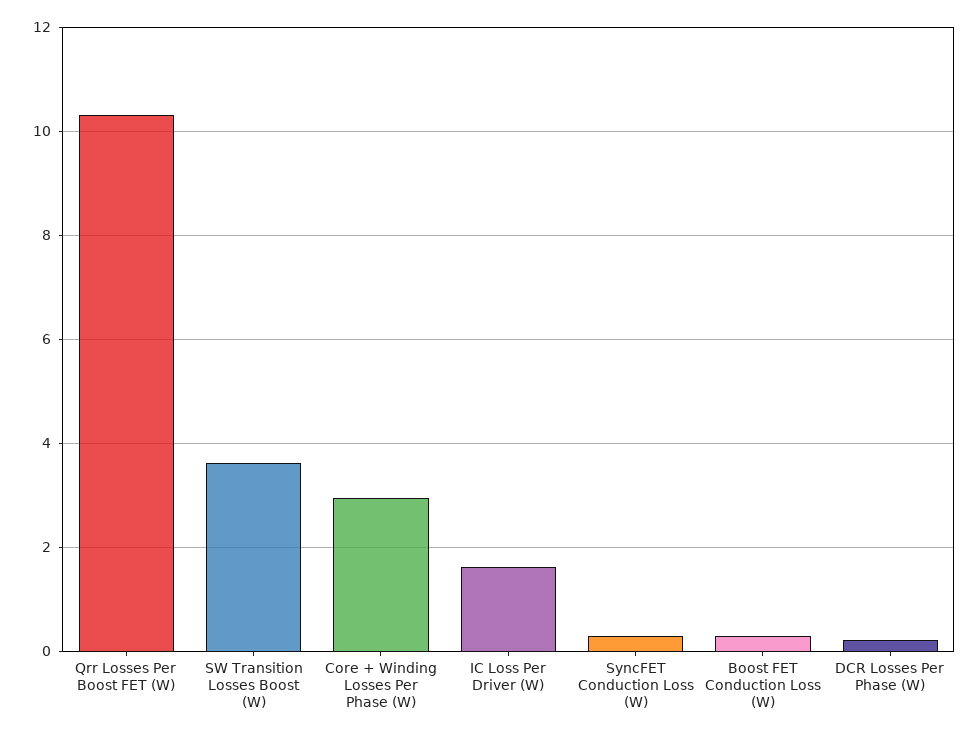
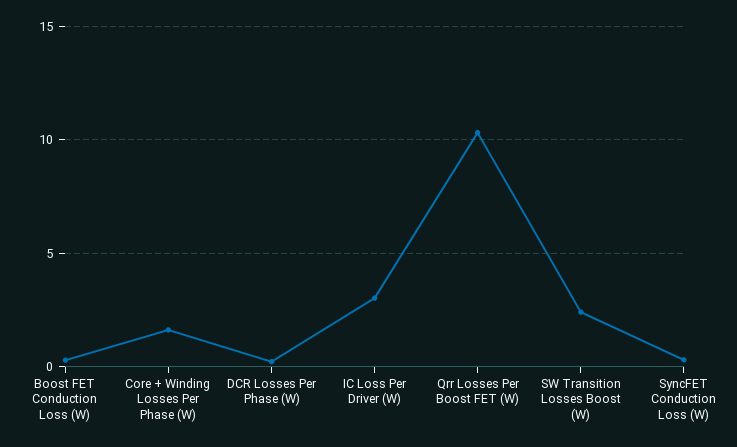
SW Transition Losses Boost (W): 3.6 -> 2.5
Core + Winding Losses Per Phase (W): 3 -> 1.5
IC Loss Per Driver (W): 1.6 -> 3

